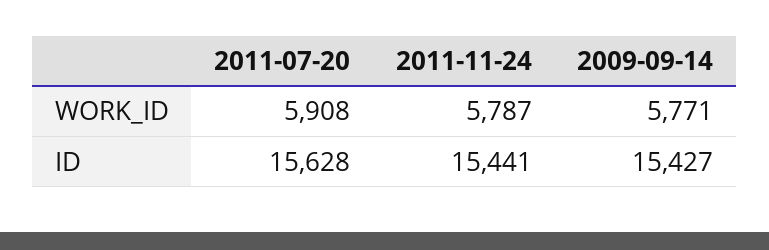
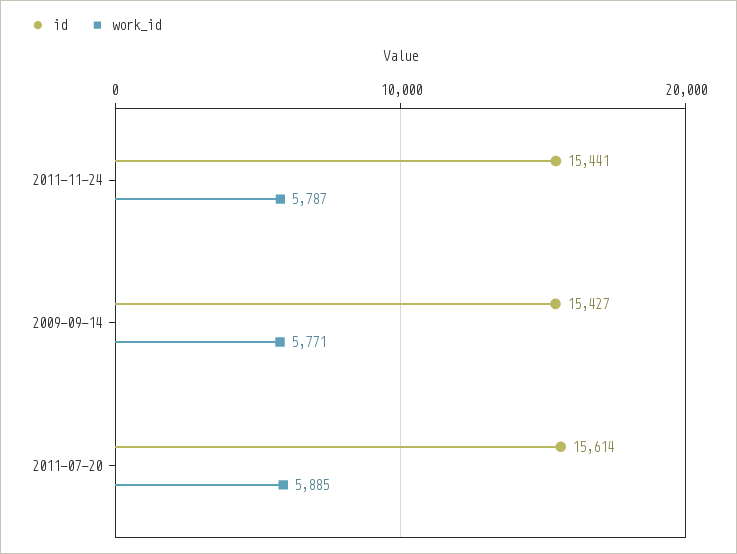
WORK_ID, 2011-07-20: 5908 -> 5885
ID, 2011-07-20: 15628 -> 15614

